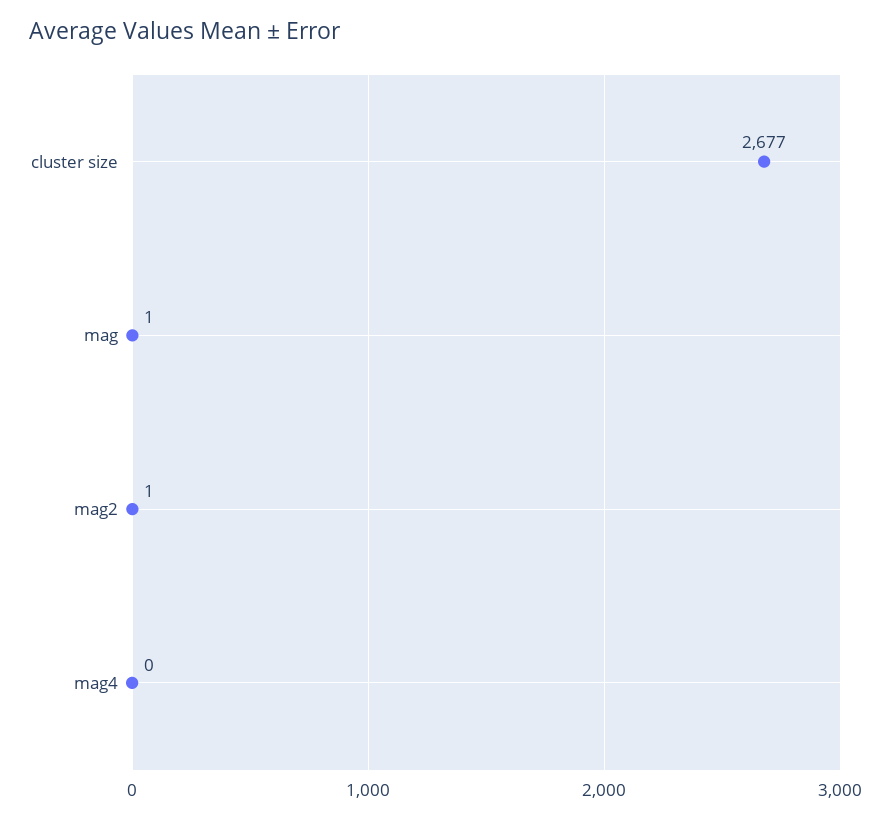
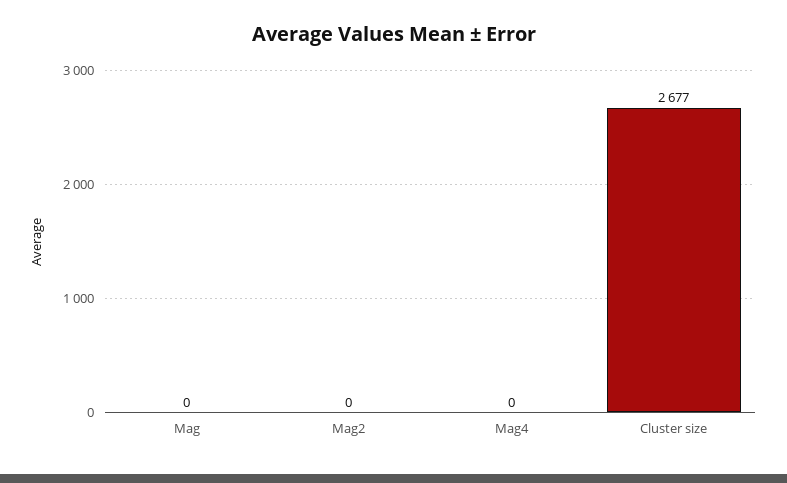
mag: 1 -> 0
mag2: 1 -> 0

